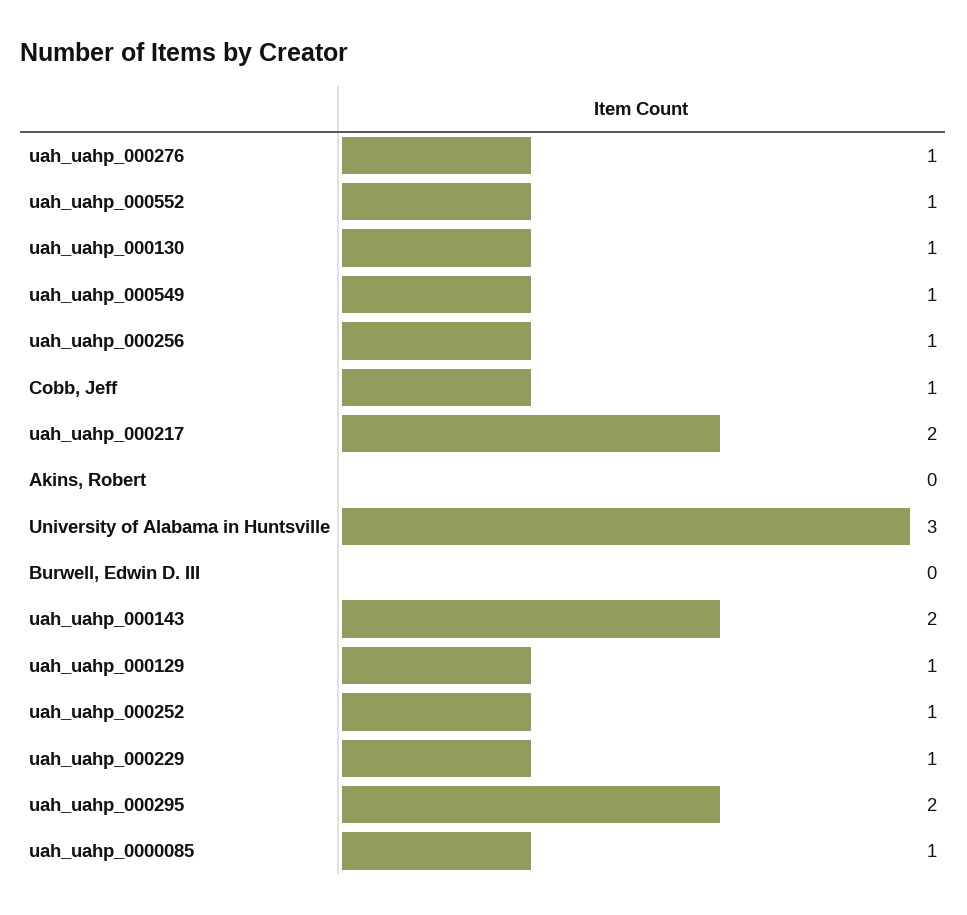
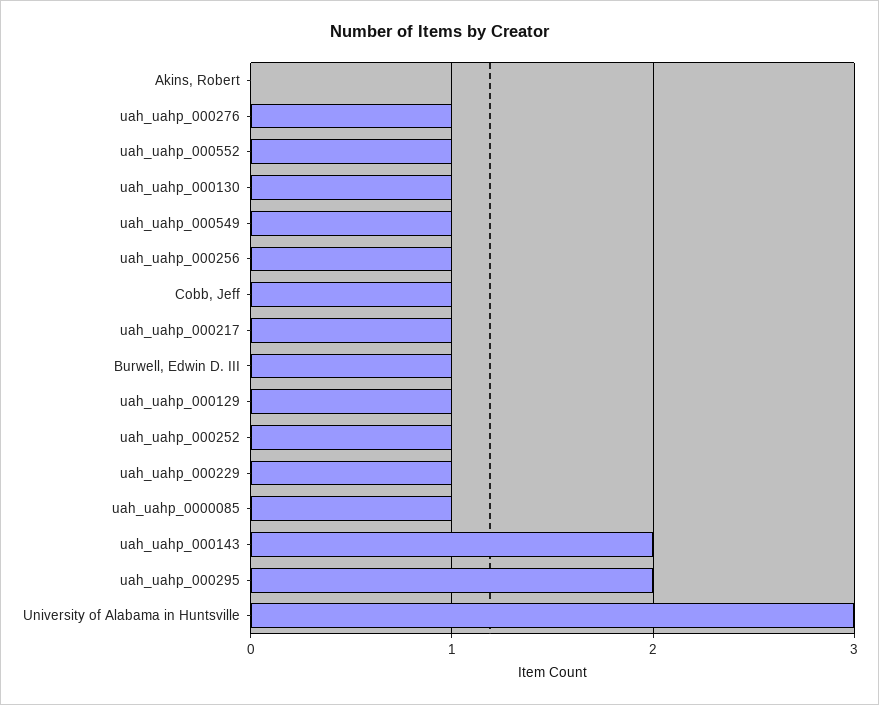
uah_uahp_000217: 2 -> 1
Burwell, Edwin D. III: 0 -> 1

